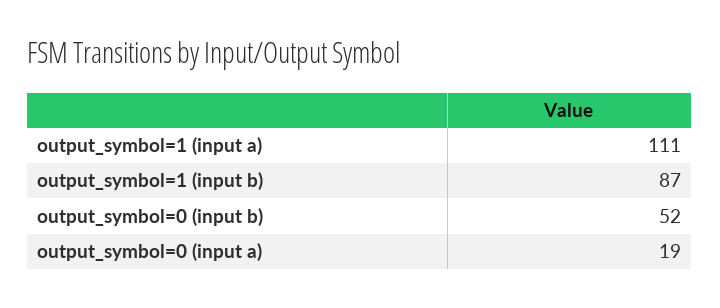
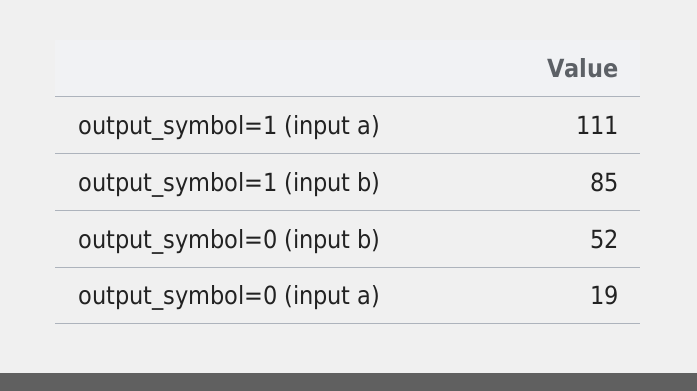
output_symbol=1 (input b): 87 -> 85

